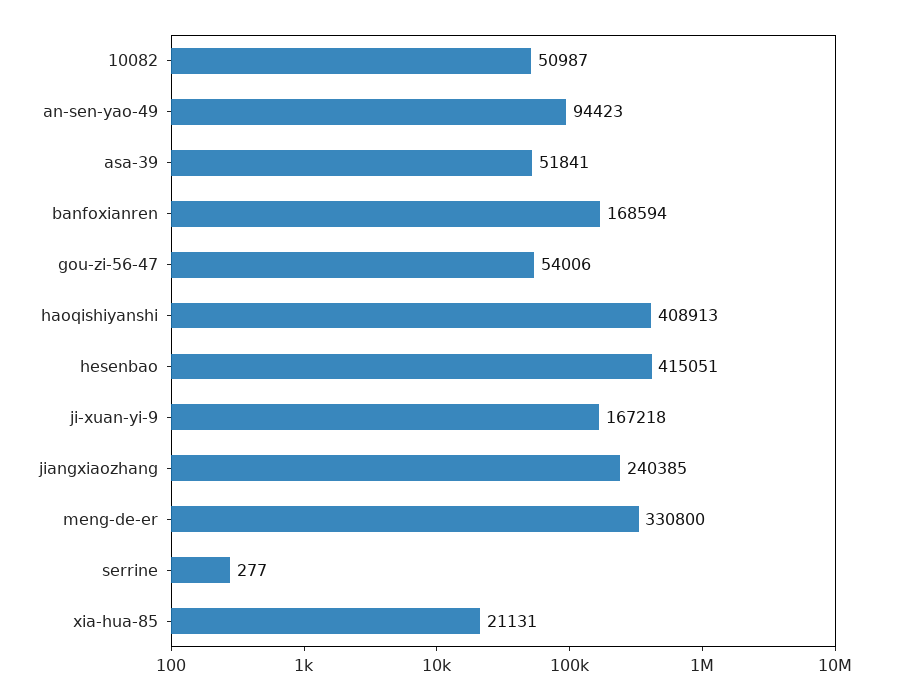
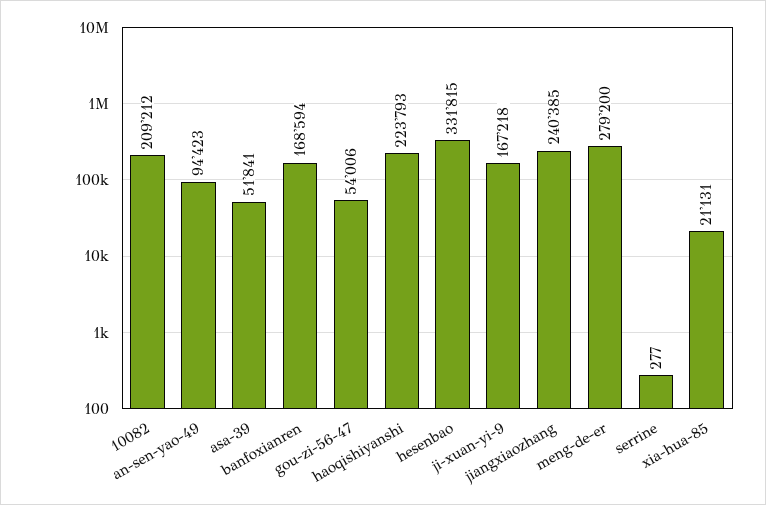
10082: 50987 -> 209212
haoqishiyanshi: 408913 -> 223793
hesenbao: 415051 -> 331815
meng-de-er: 330800 -> 279200

